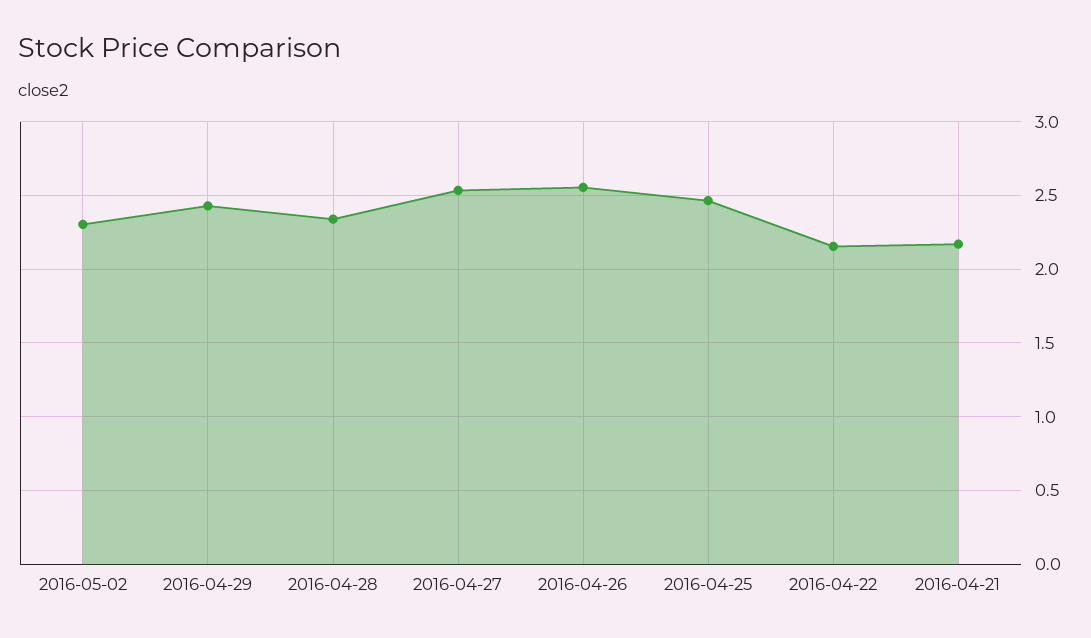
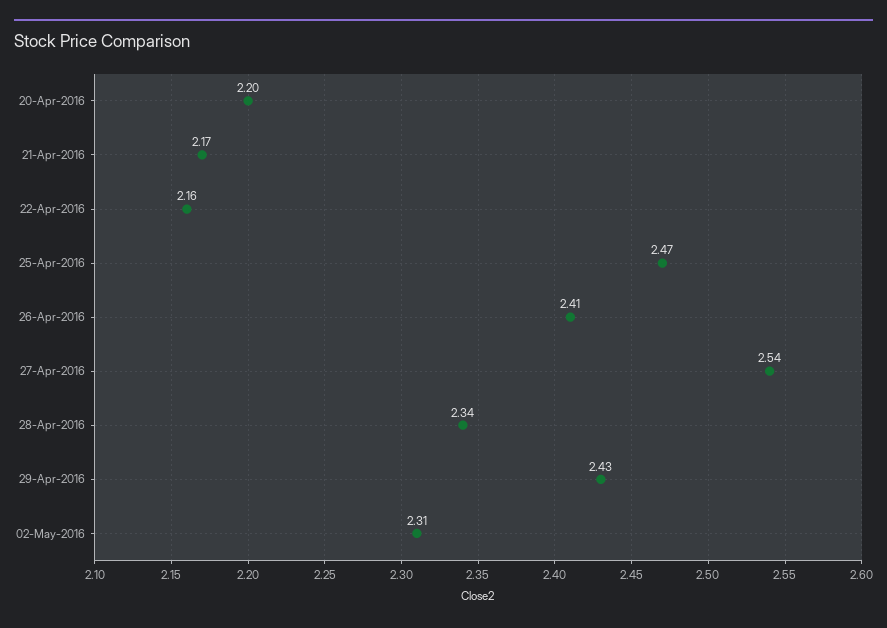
2016-04-26: 2.55 -> 2.41
20-Apr-2016: none -> 2.2

